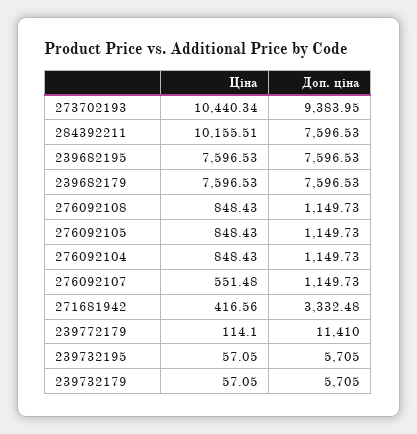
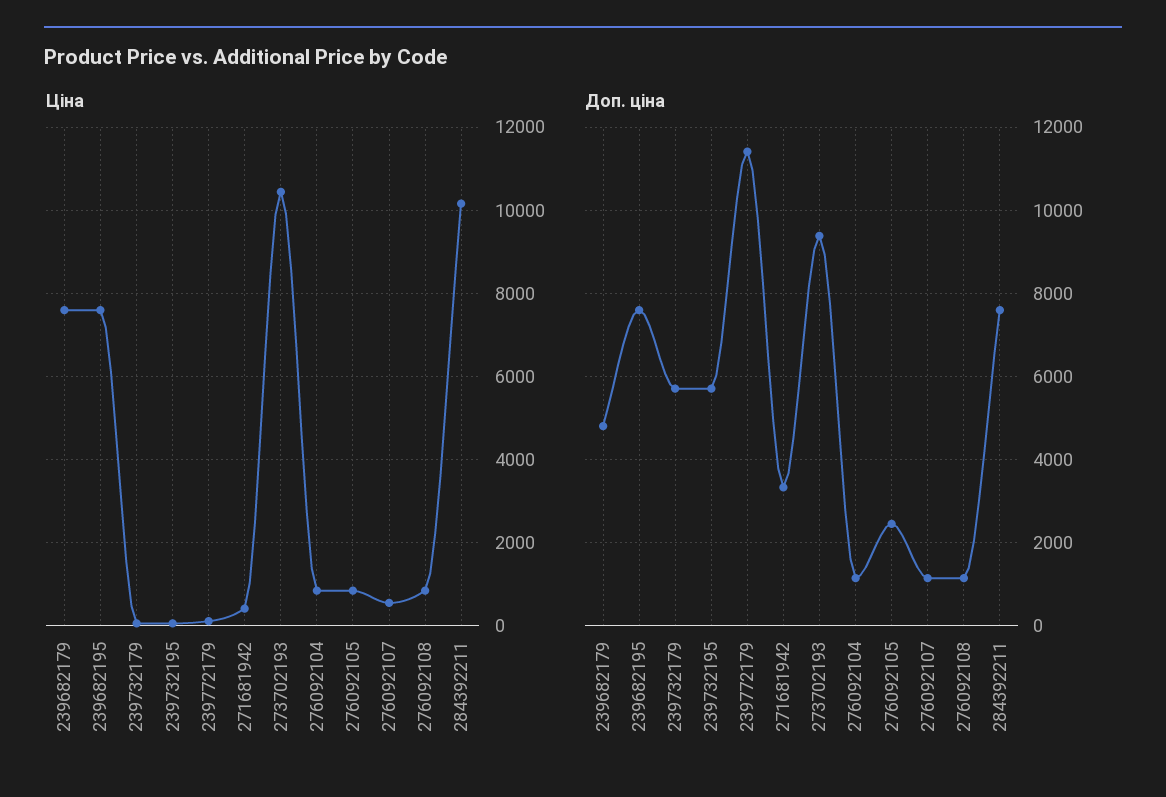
Доп. ціна, 239682179: 7596.53 -> 4800
Доп. ціна, 276092105: 1149.73 -> 2400

